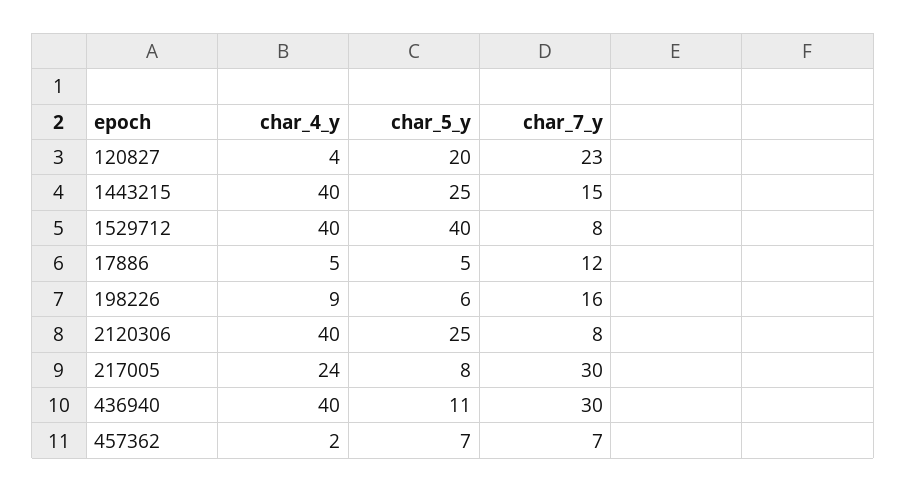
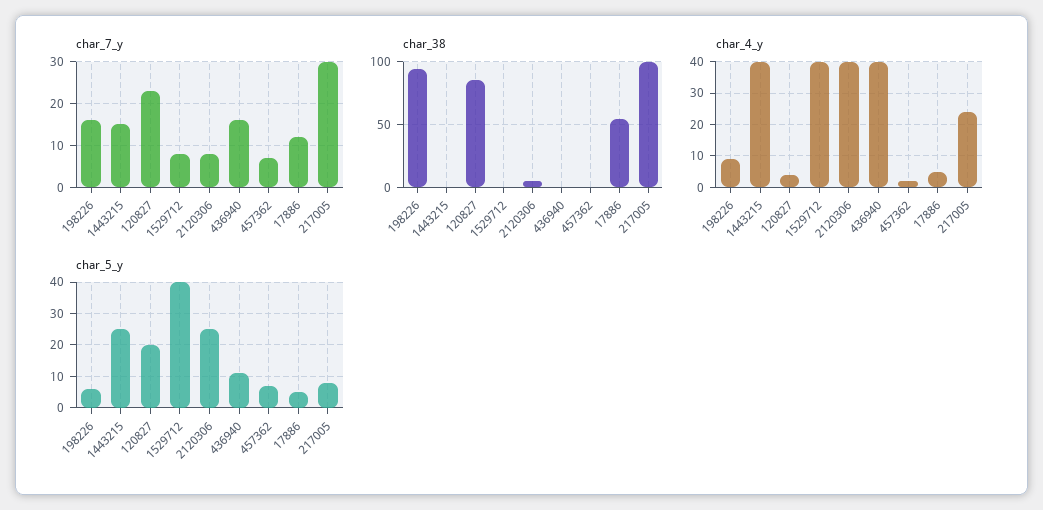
char_7_y, 436940: 30 -> 15
char_38, 198226: none -> 95
char_38, 1443215: none -> 0
char_38, 120827: none -> 85
char_38, 1529712: none -> 0
char_38, 2120306: none -> 5
char_38, 436940: none -> 0
char_38, 457362: none -> 0
char_38, 17886: none -> 55
char_38, 217005: none -> 100

